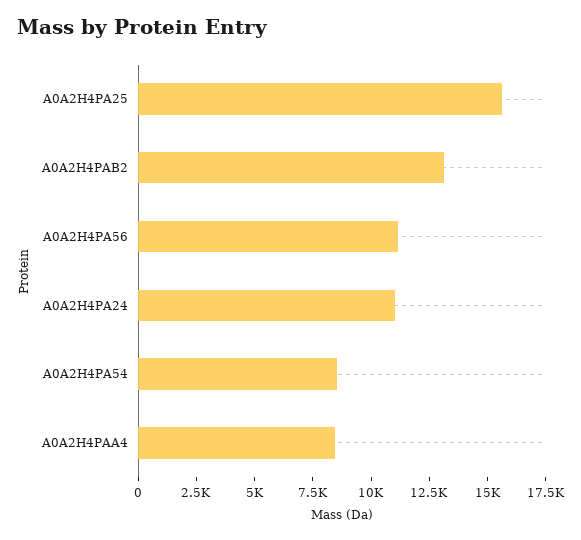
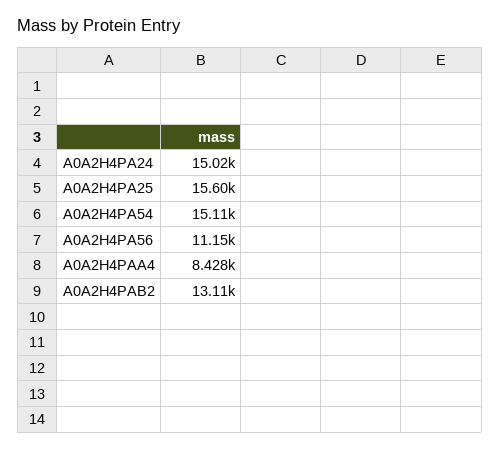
A0A2H4PA24: 11000 -> 15020
A0A2H4PA54: 8500 -> 15110

